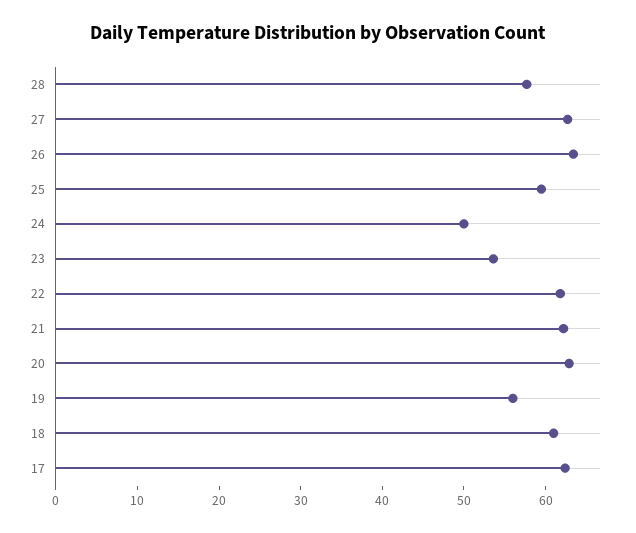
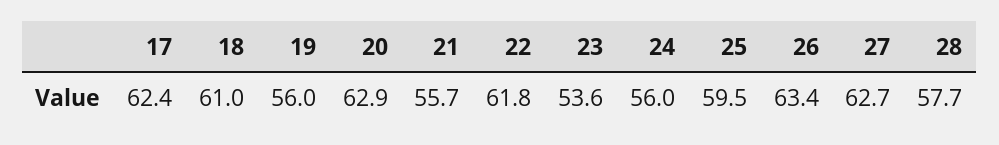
24: 50 -> 56
21: 62 -> 55.7

